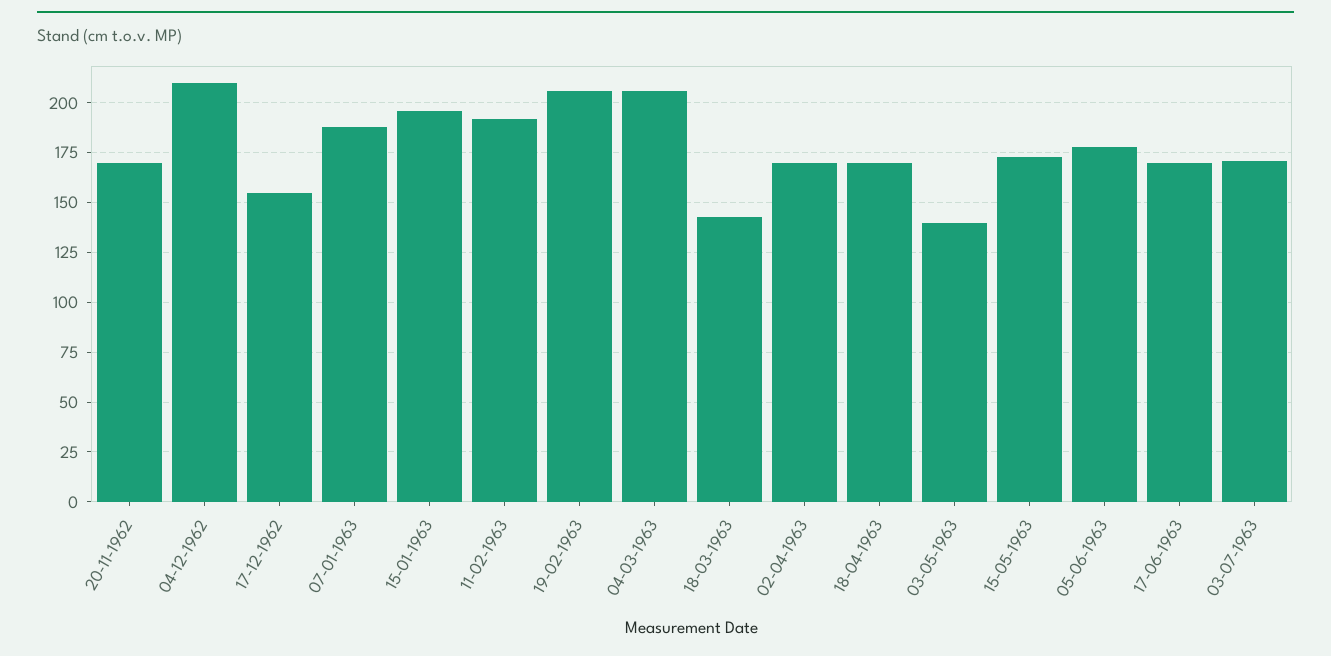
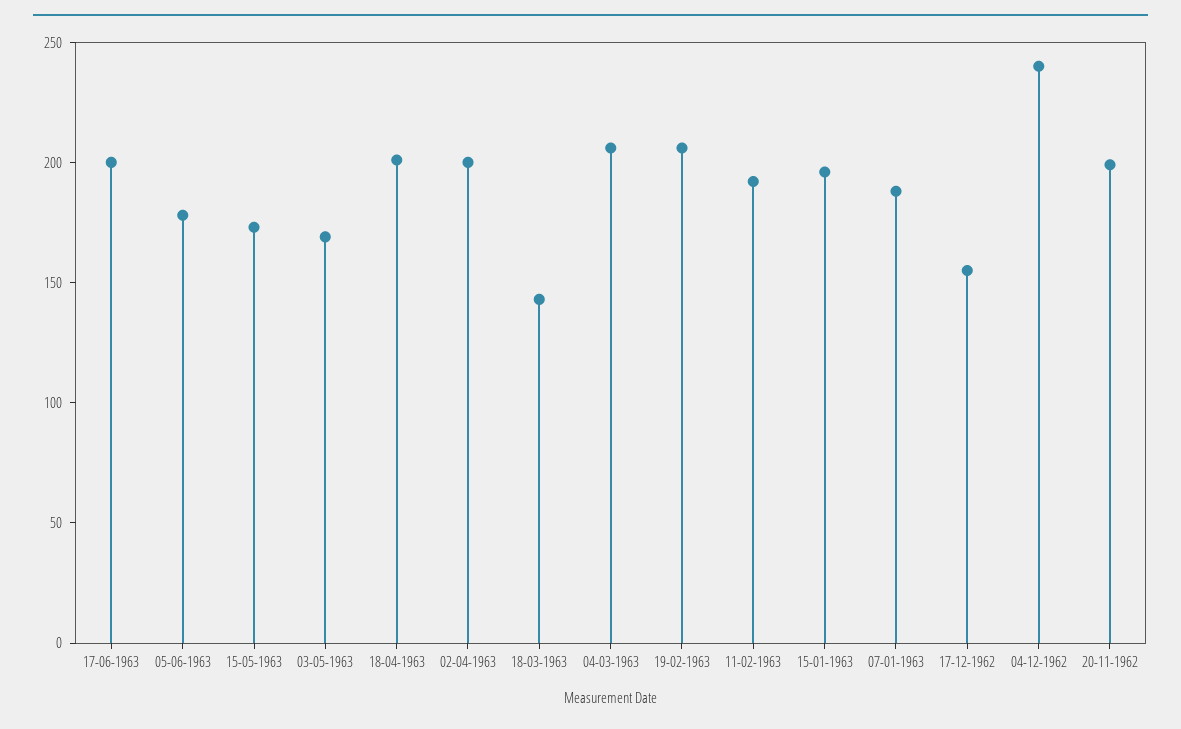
20-11-1962: 170 -> 200
04-12-1962: 210 -> 240
02-04-1963: 170 -> 200
18-04-1963: 170 -> 200
03-05-1963: 140 -> 170
17-06-1963: 170 -> 200
03-07-1963: 170 -> none

